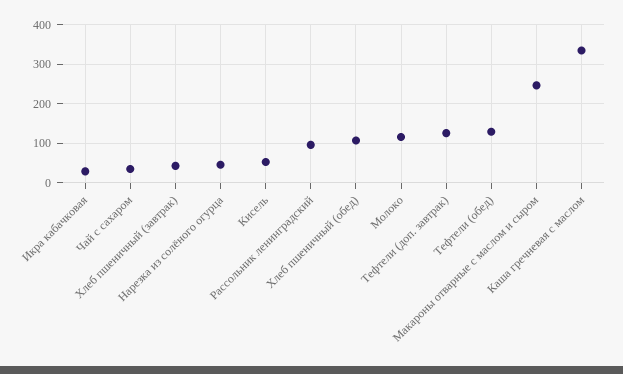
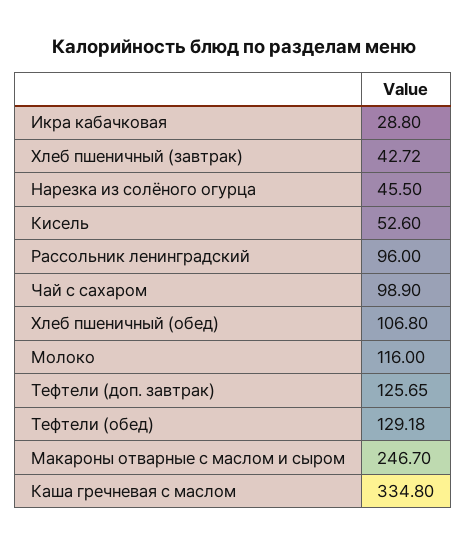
Чай с сахаром: 40 -> 98.9

